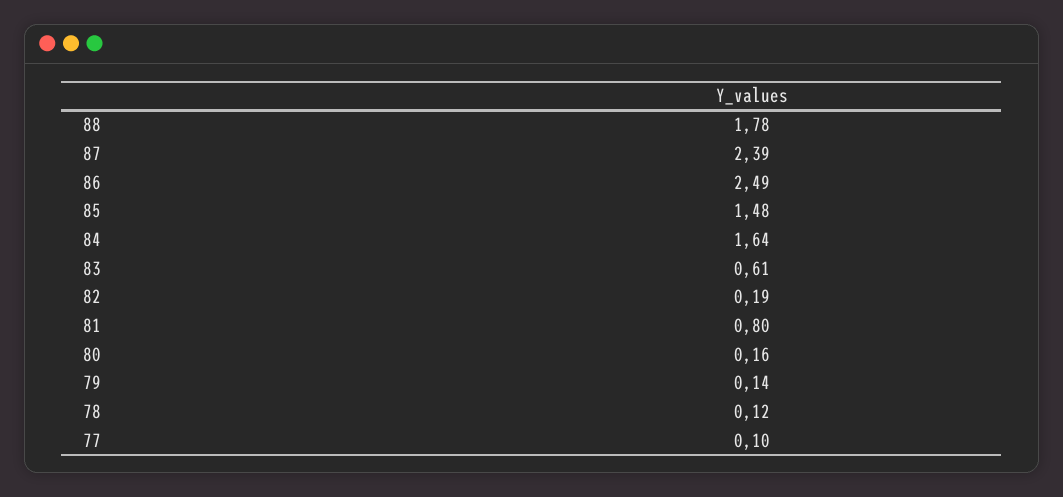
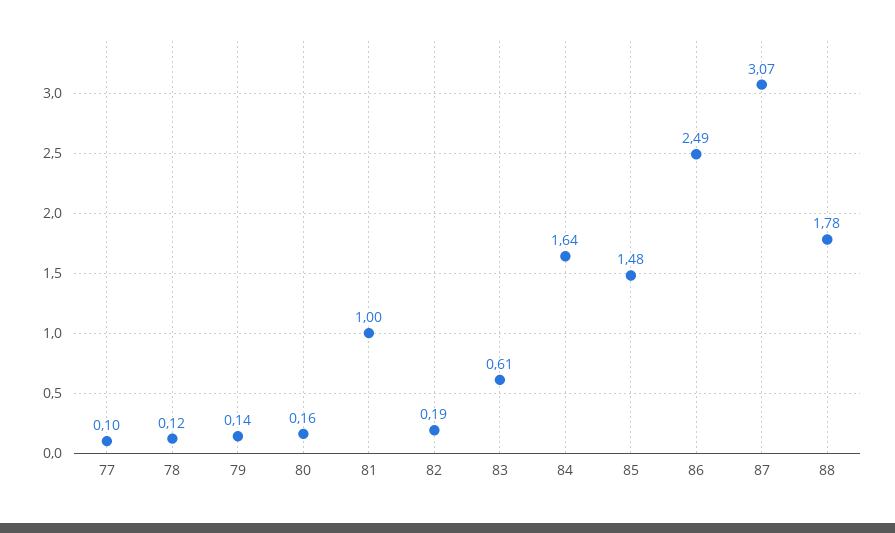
87: 2.39 -> 3.07
81: 0.8 -> 1

